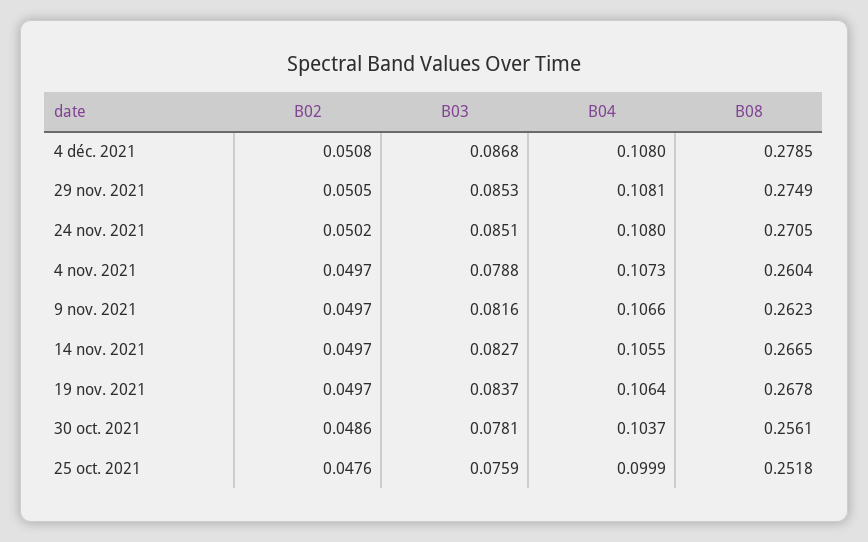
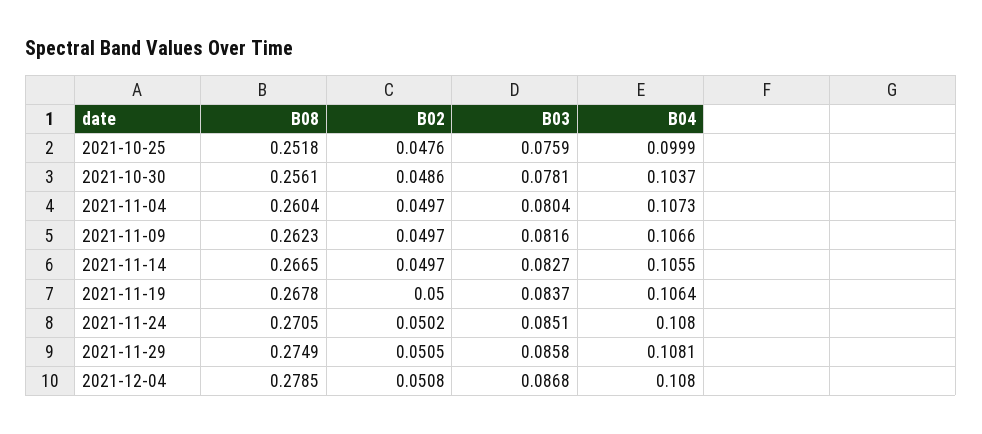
B03, 29 nov. 2021: 0.0853 -> 0.0858
B03, 4 nov. 2021: 0.0788 -> 0.0804
B02, 19 nov. 2021: 0.0497 -> 0.05

